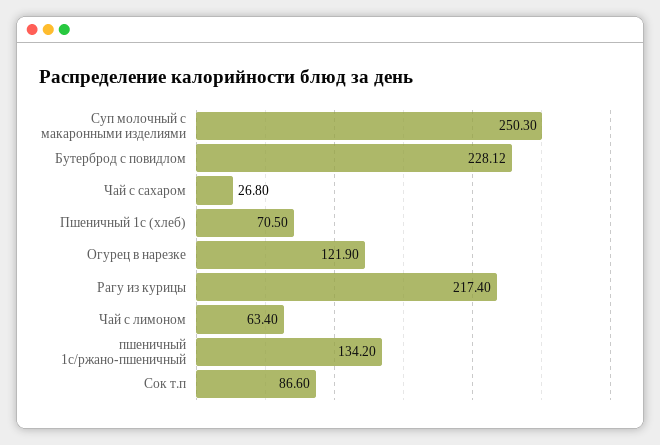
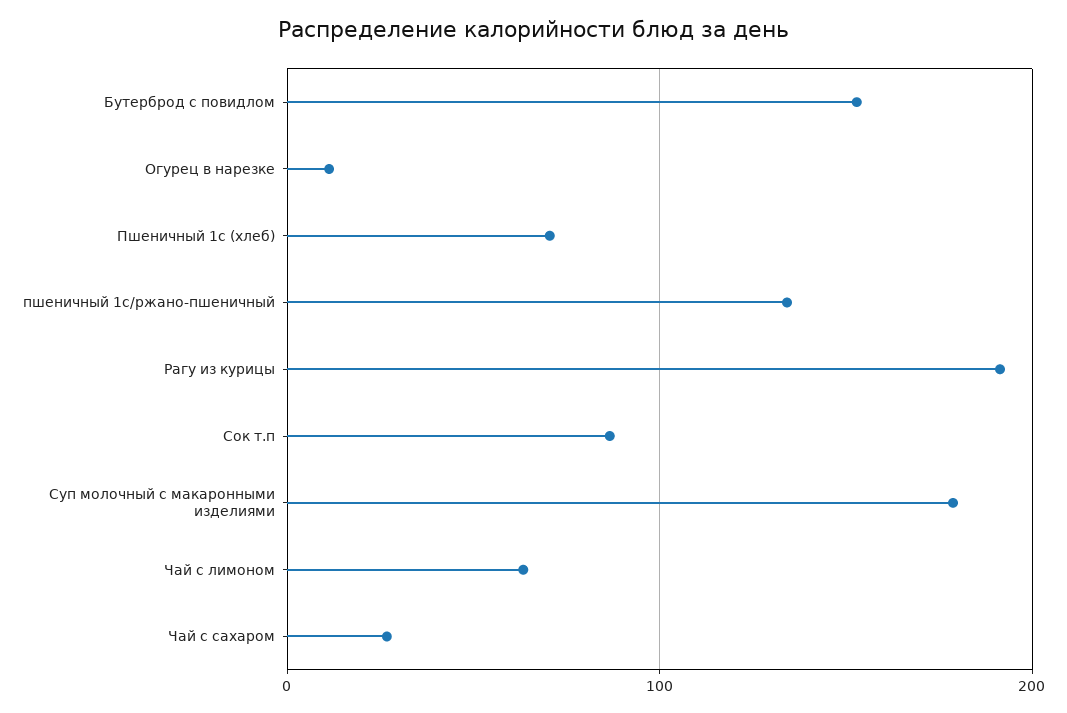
Суп молочный с макаронными изделиями: 250.3 -> 180
Бутерброд с повидлом: 228.12 -> 150
Огурец в нарезке: 121.9 -> 10
Рагу из курицы: 217.4 -> 190

